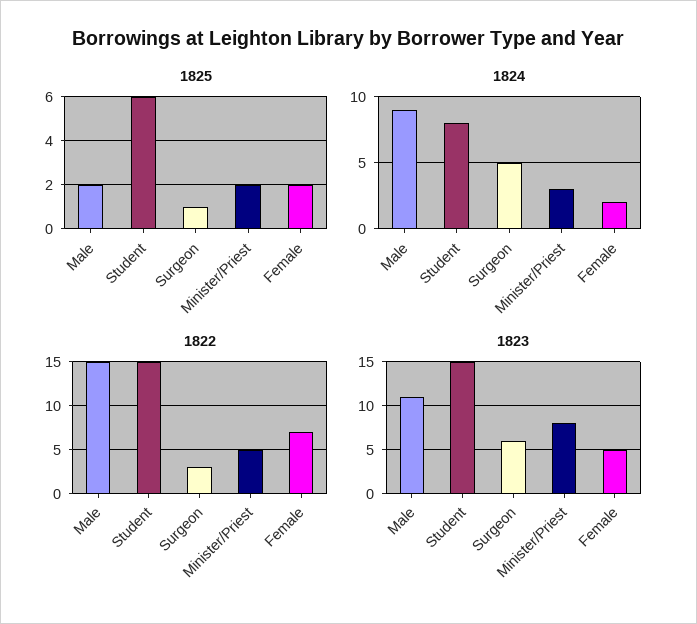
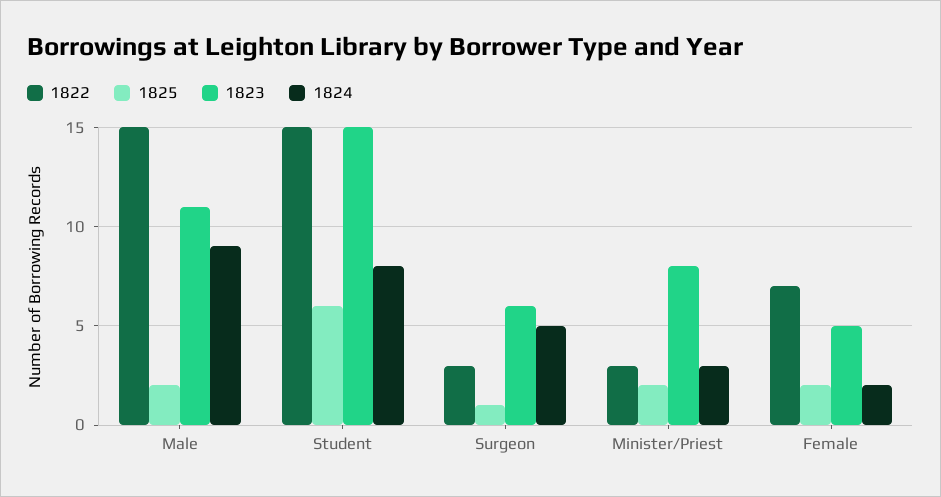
1822, Minister/Priest: 5 -> 3

